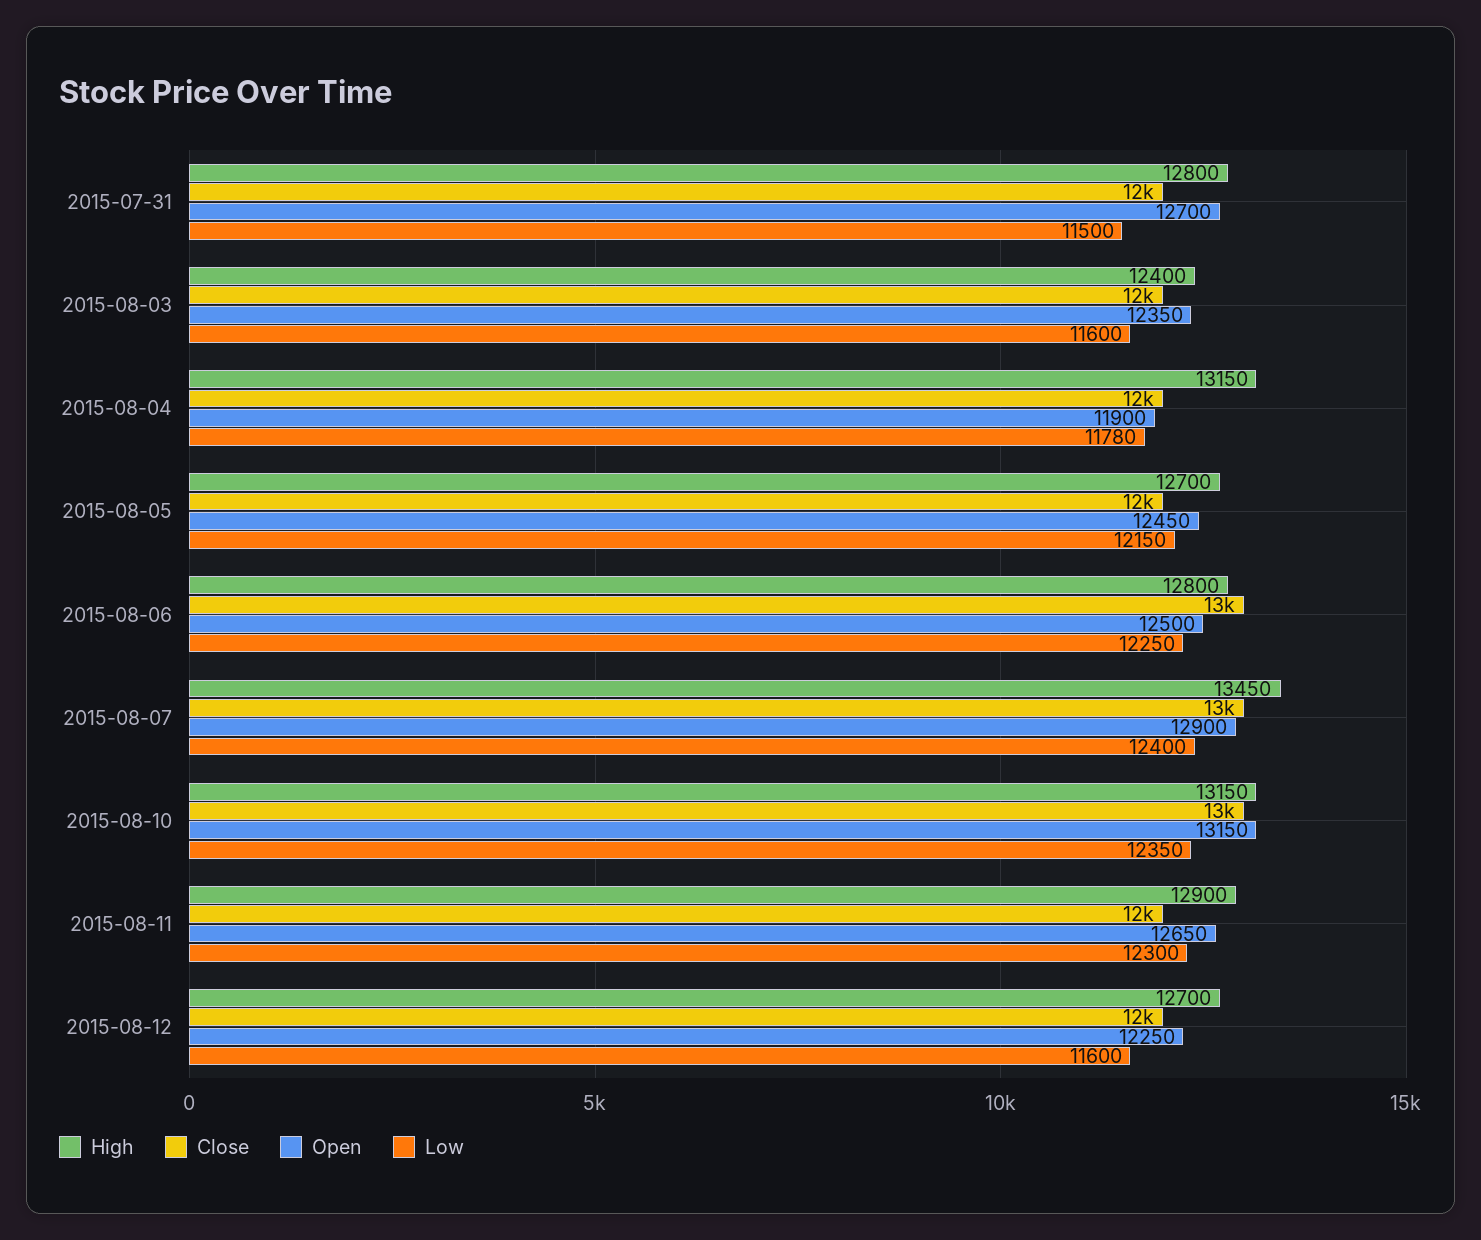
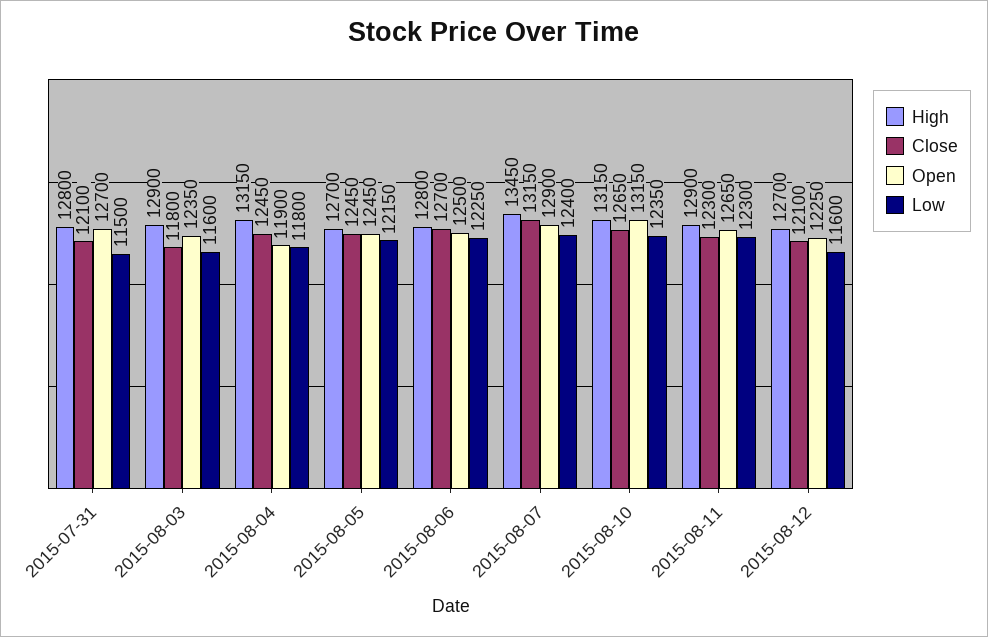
High, 2015-08-03: 12400 -> 12900
Low, 2015-08-04: 11780 -> 11800

